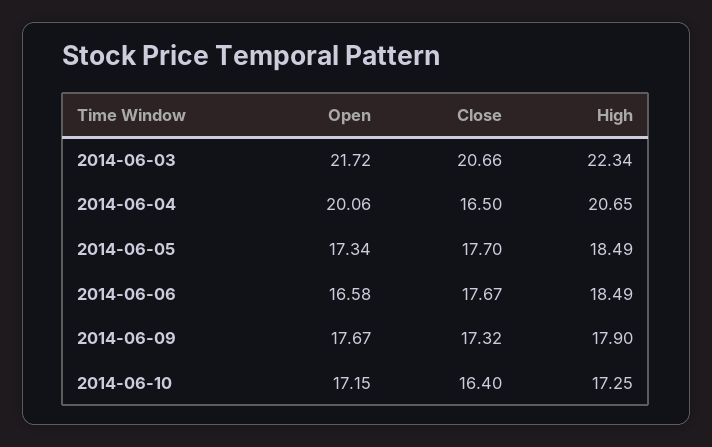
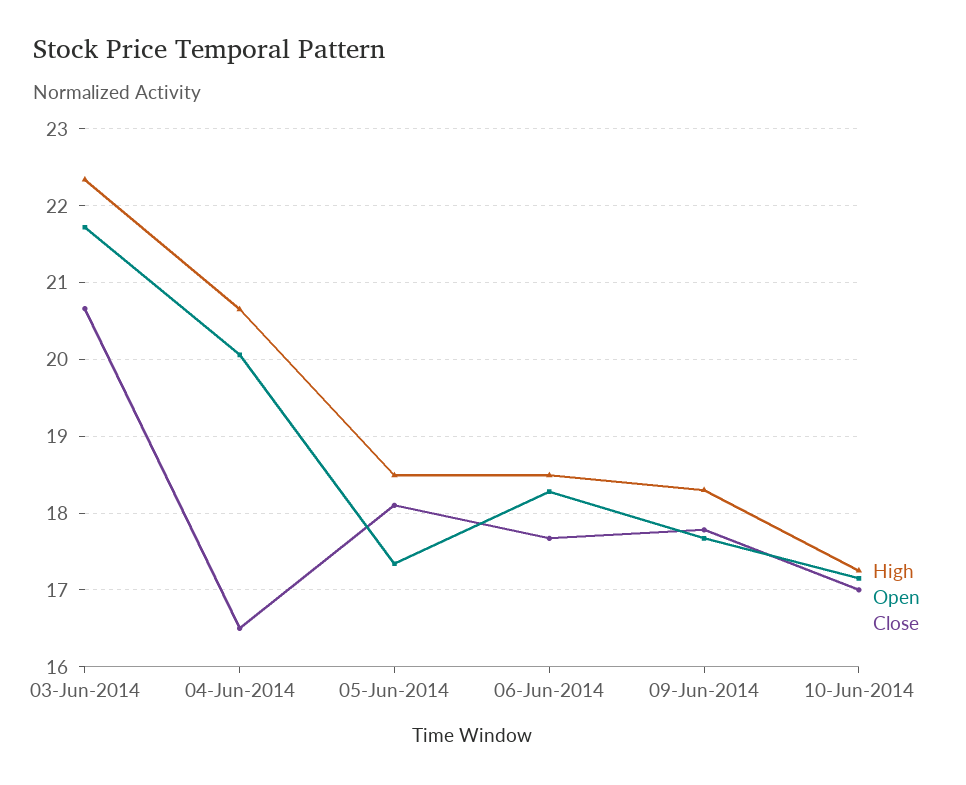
Close, 2014-06-05: 17.7 -> 18.1
Open, 2014-06-06: 16.58 -> 18.3
Close, 2014-06-09: 17.32 -> 17.8
High, 2014-06-09: 17.9 -> 18.3
Close, 2014-06-10: 16.4 -> 17

